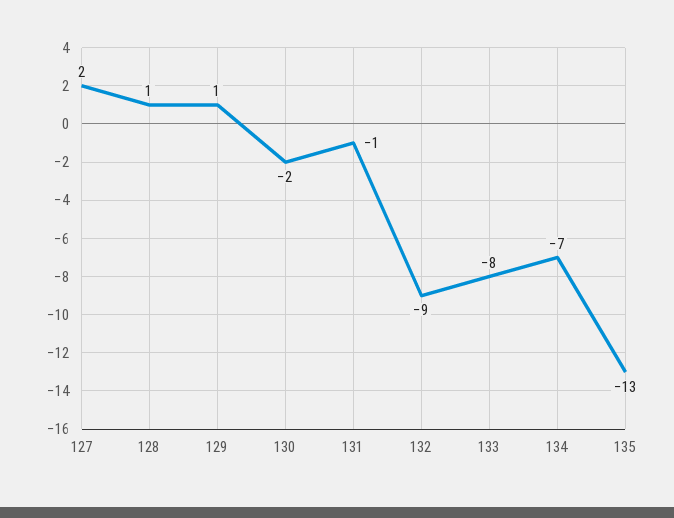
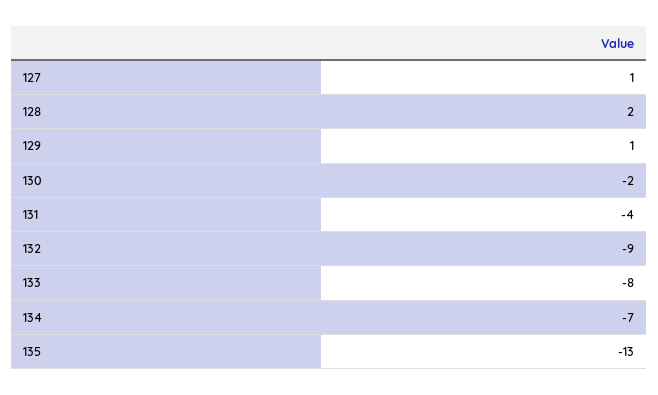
127: 2 -> 1
128: 1 -> 2
131: -1 -> -4

